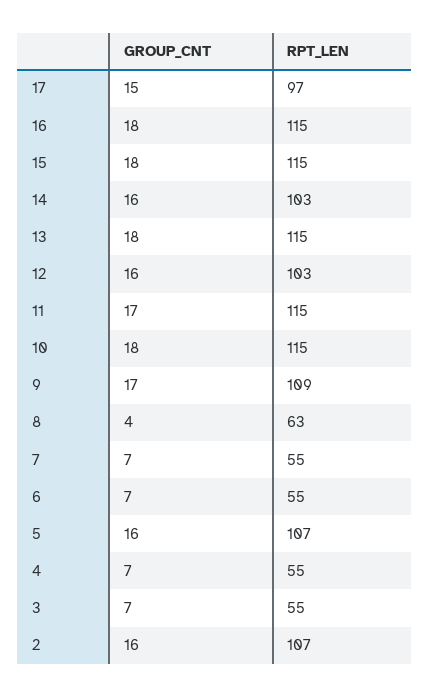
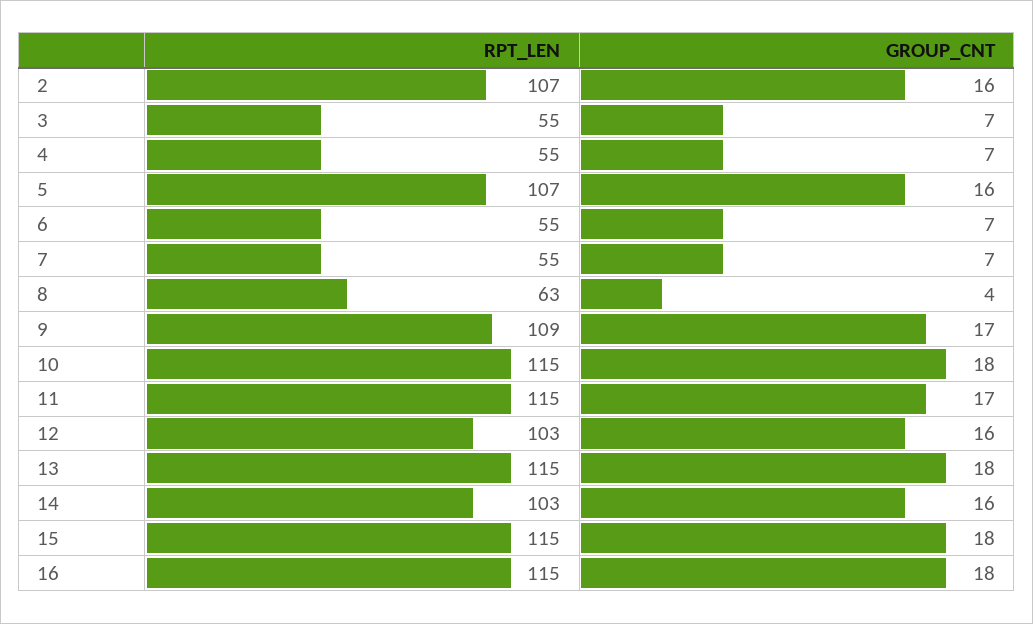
GROUP_CNT, 17: 15 -> none
RPT_LEN, 17: 97 -> none

